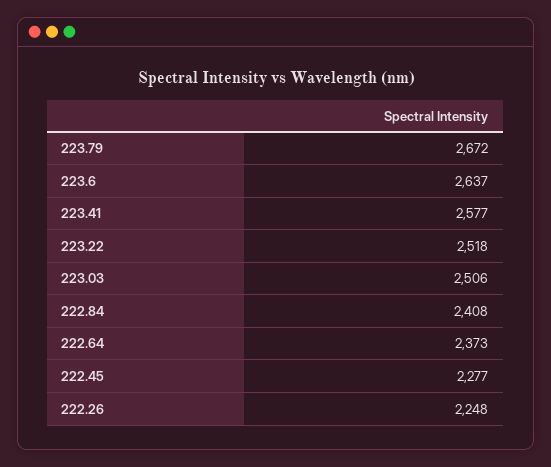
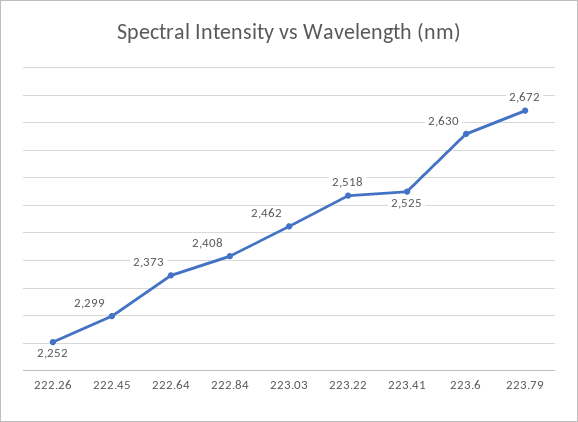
223.6: 2637 -> 2630
223.41: 2577 -> 2525
223.03: 2506 -> 2462
222.45: 2277 -> 2299
222.26: 2248 -> 2252

